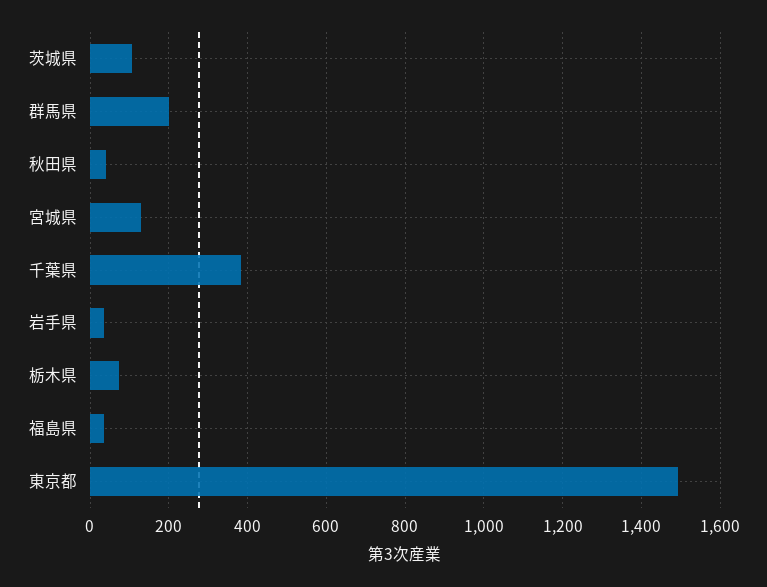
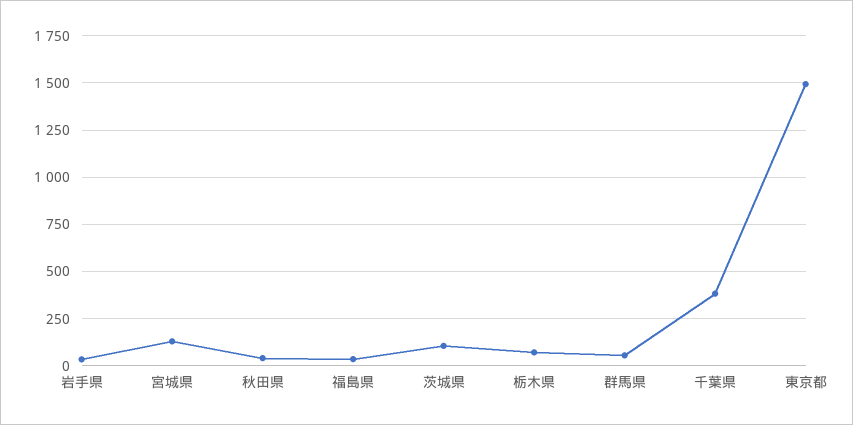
群馬県: 200 -> 50

